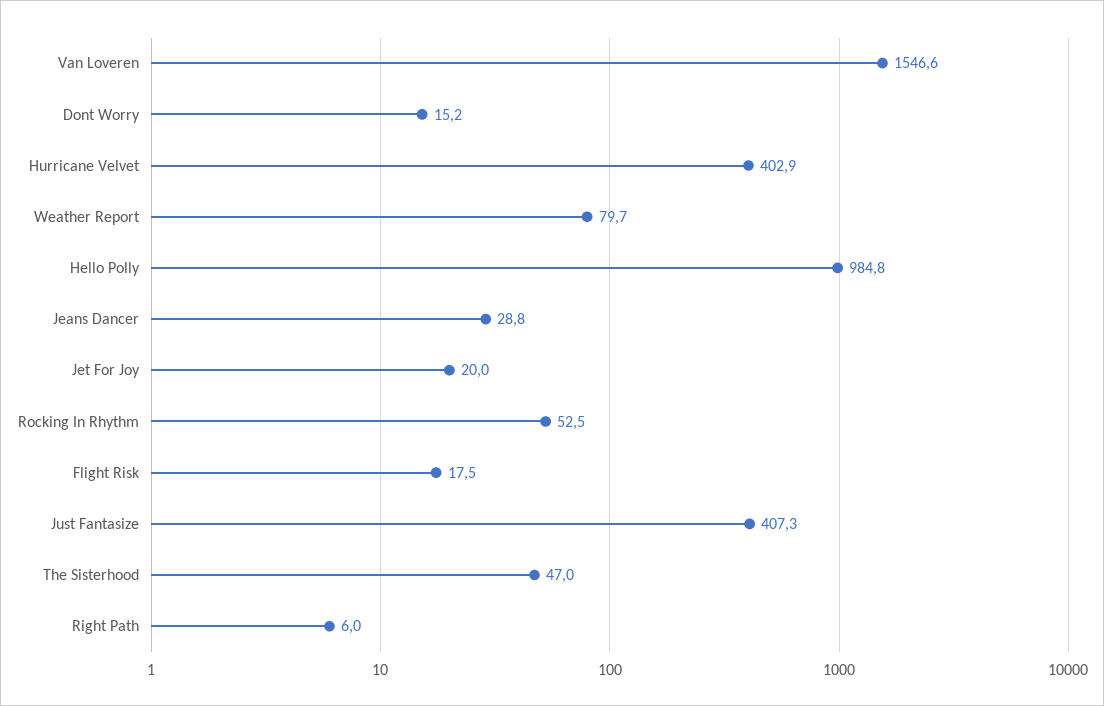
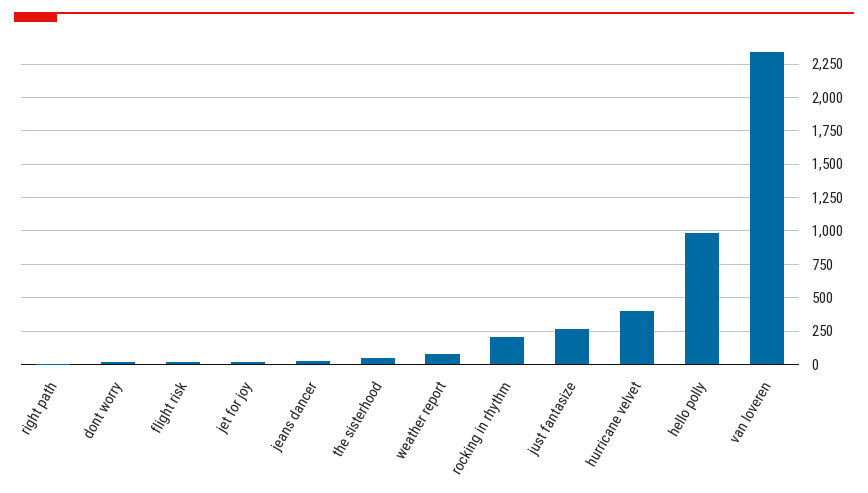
Van Loveren: 1546.6 -> 2350
Rocking In Rhythm: 52.5 -> 200
Just Fantasize: 407.3 -> 250

